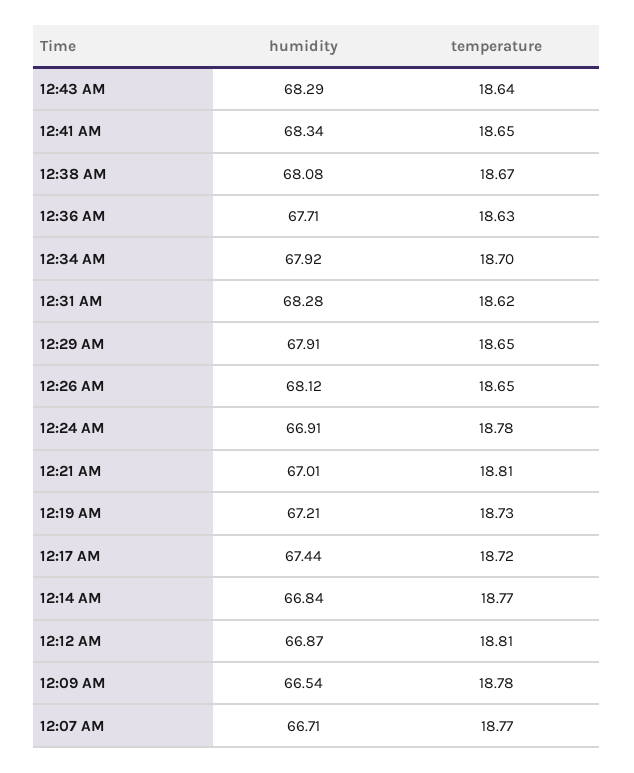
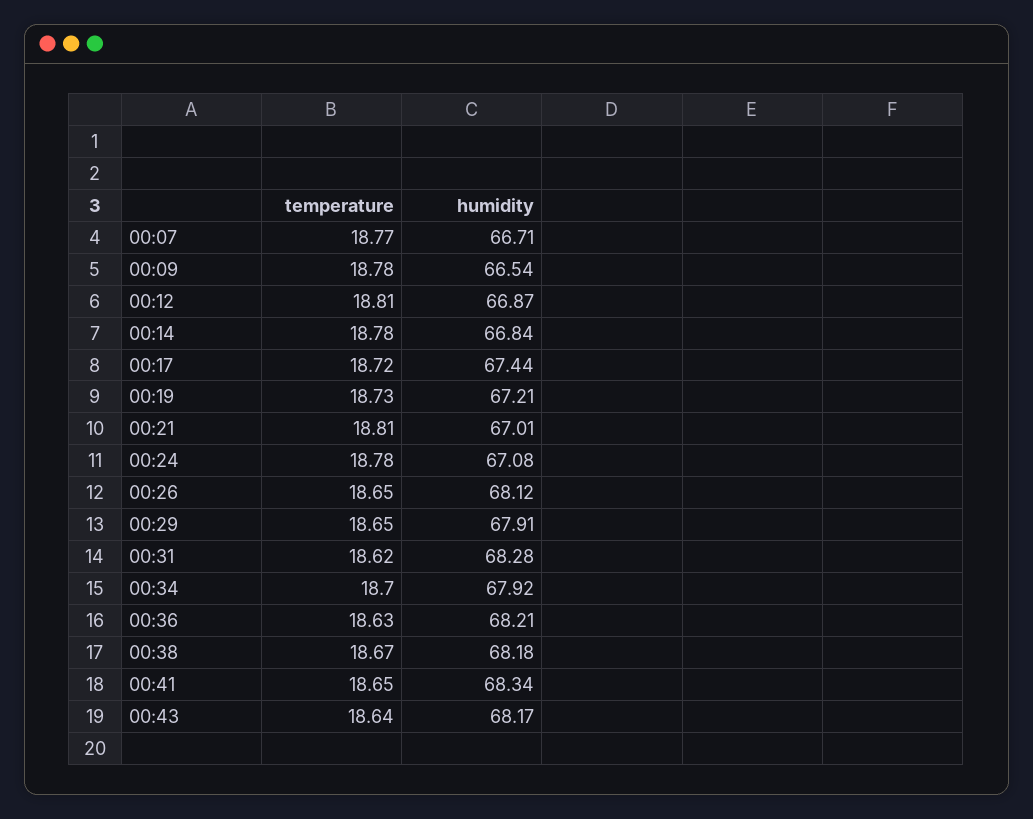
humidity, 12:43 AM: 68.29 -> 68.17
humidity, 12:38 AM: 68.08 -> 68.18
humidity, 12:36 AM: 67.71 -> 68.21
humidity, 12:24 AM: 66.91 -> 67.08
temperature, 12:14 AM: 18.77 -> 18.78

